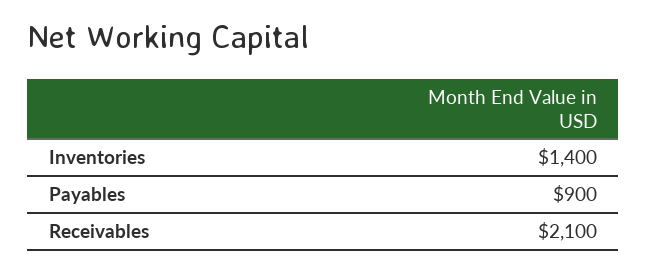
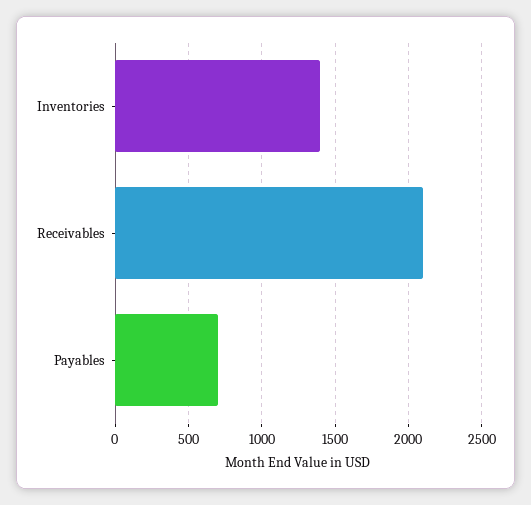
Payables: 900 -> 700

